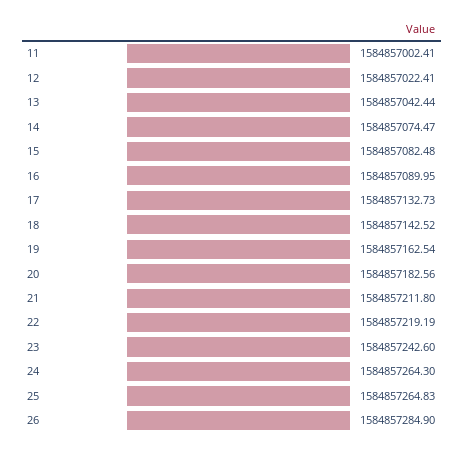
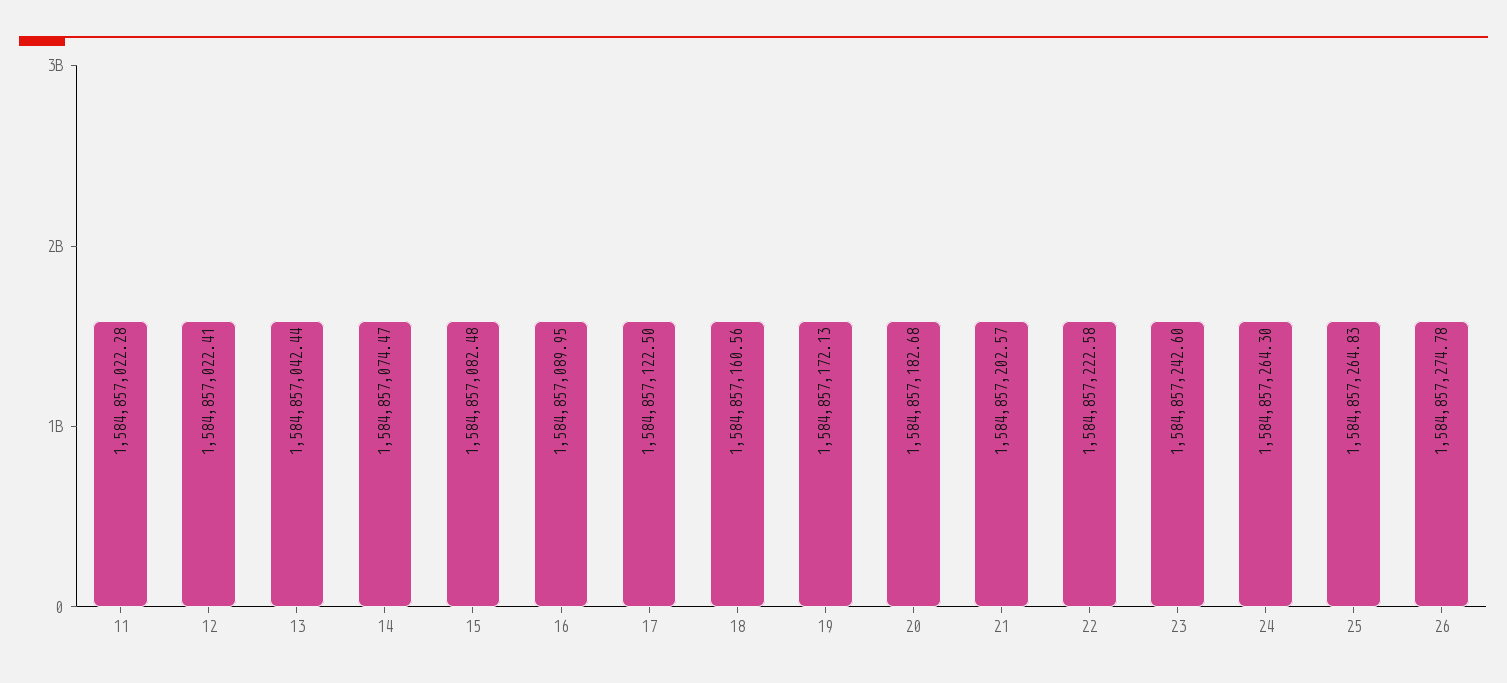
11: 1584857002.41 -> 1584857022.28
17: 1584857132.73 -> 1584857122.5
18: 1584857142.52 -> 1584857160.56
19: 1584857162.54 -> 1584857172.13
20: 1584857182.56 -> 1584857182.68
21: 1584857211.8 -> 1584857202.57
22: 1584857219.19 -> 1584857222.58
26: 1584857284.9 -> 1584857274.78

